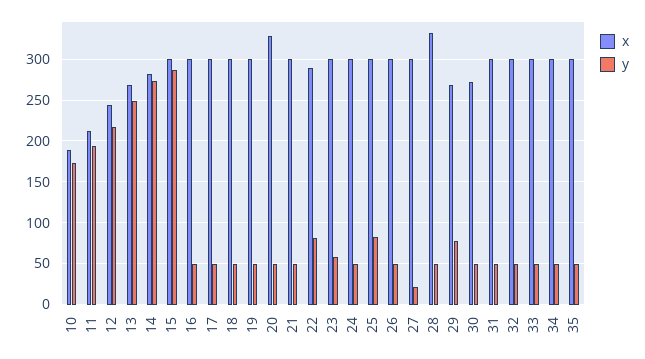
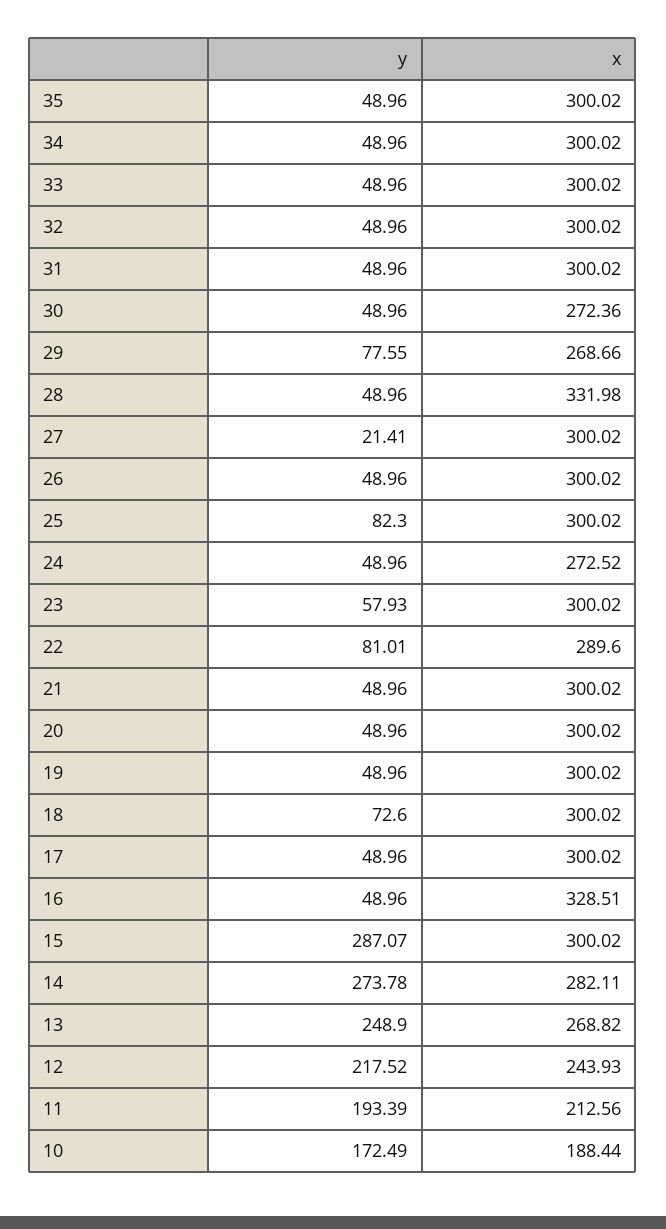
x, 16: 300 -> 328.51
y, 18: 50 -> 72.6
x, 20: 330 -> 300.02
x, 24: 300 -> 272.52

